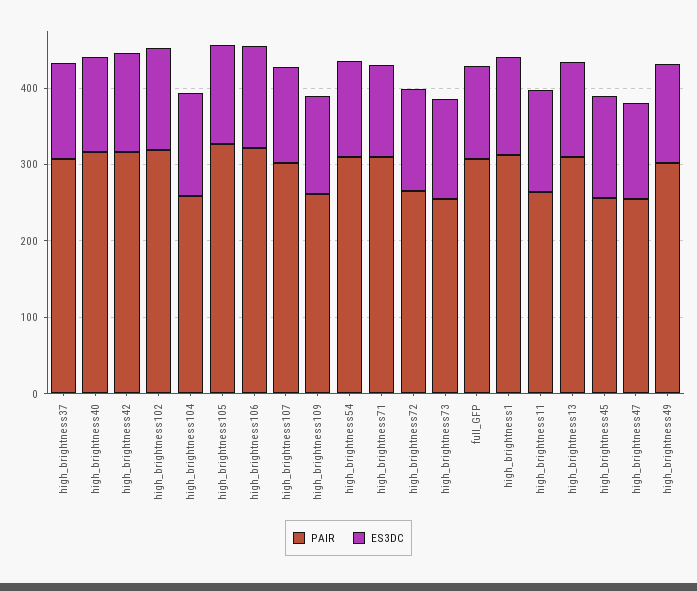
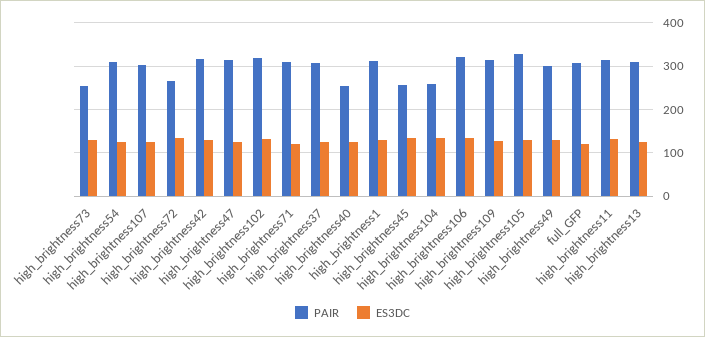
PAIR, high_brightness40: 320 -> 260
PAIR, high_brightness109: 260 -> 320
PAIR, high_brightness11: 260 -> 320
PAIR, high_brightness47: 260 -> 320

